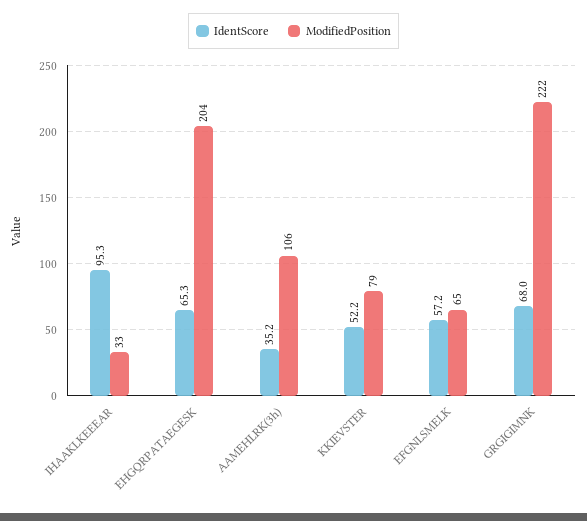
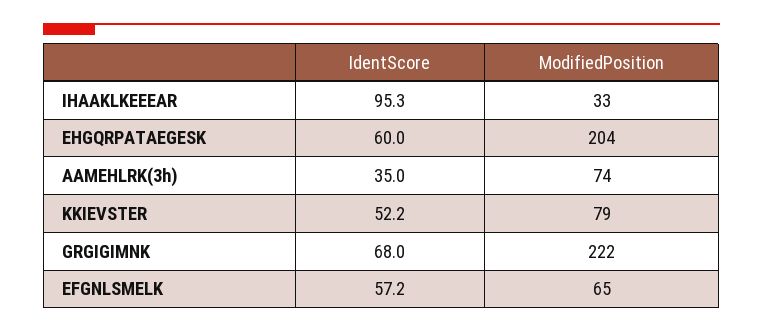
IdentScore, EHGQRPATAEGESK: 65.3 -> 60
IdentScore, AAMEHLRK(3h): 35.2 -> 35
ModifiedPosition, AAMEHLRK(3h): 106 -> 74

